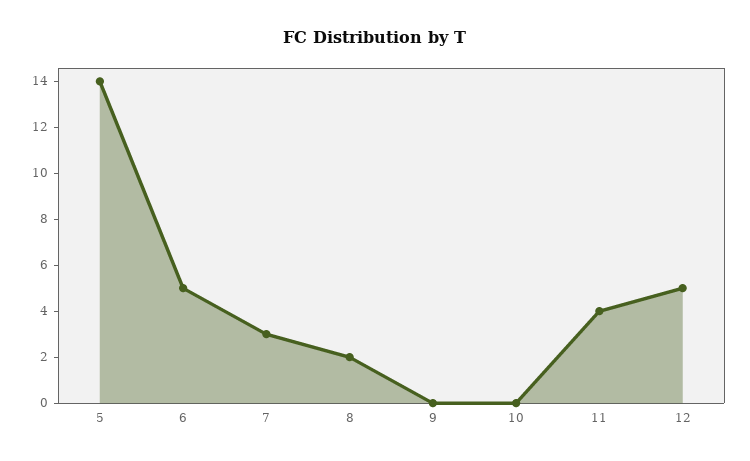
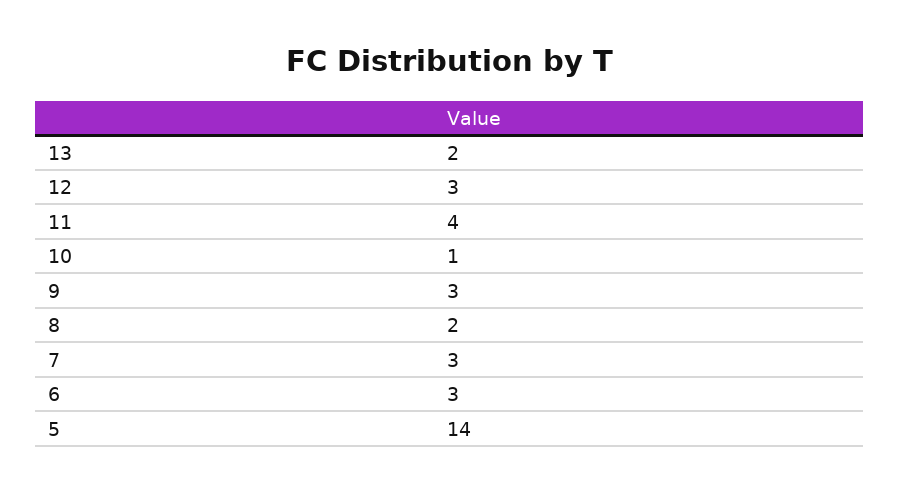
6: 5 -> 3
9: 0 -> 3
10: 0 -> 1
12: 5 -> 3
13: none -> 2

